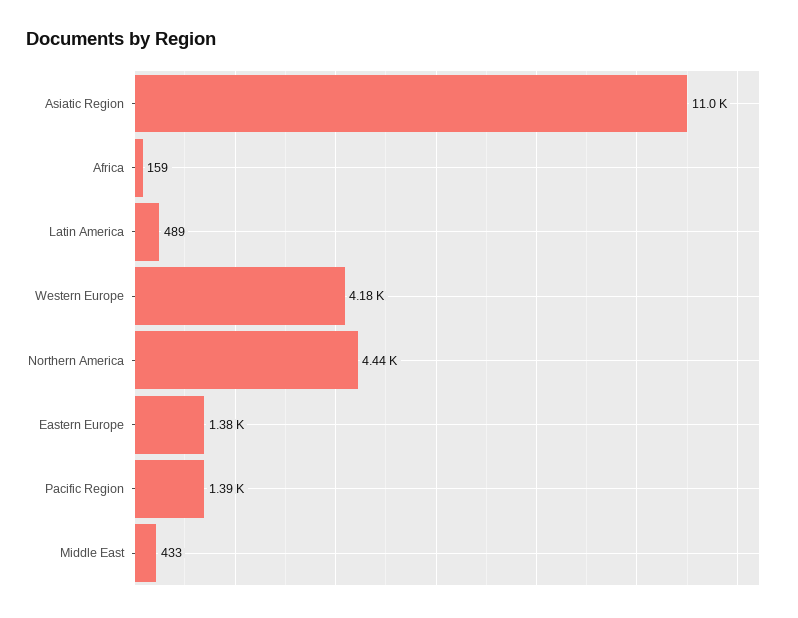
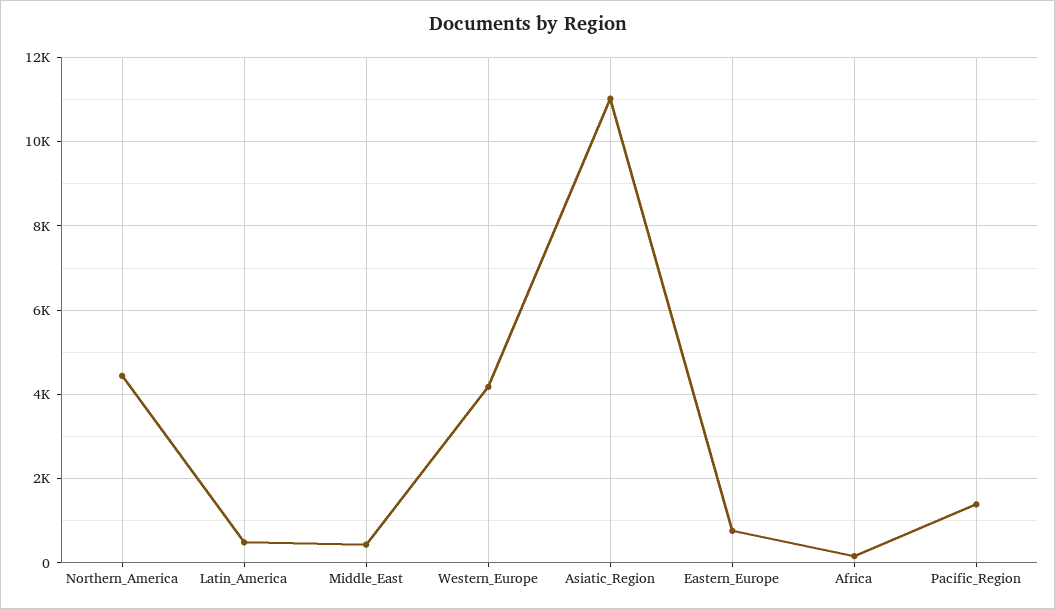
Eastern Europe: 1380 -> 800

